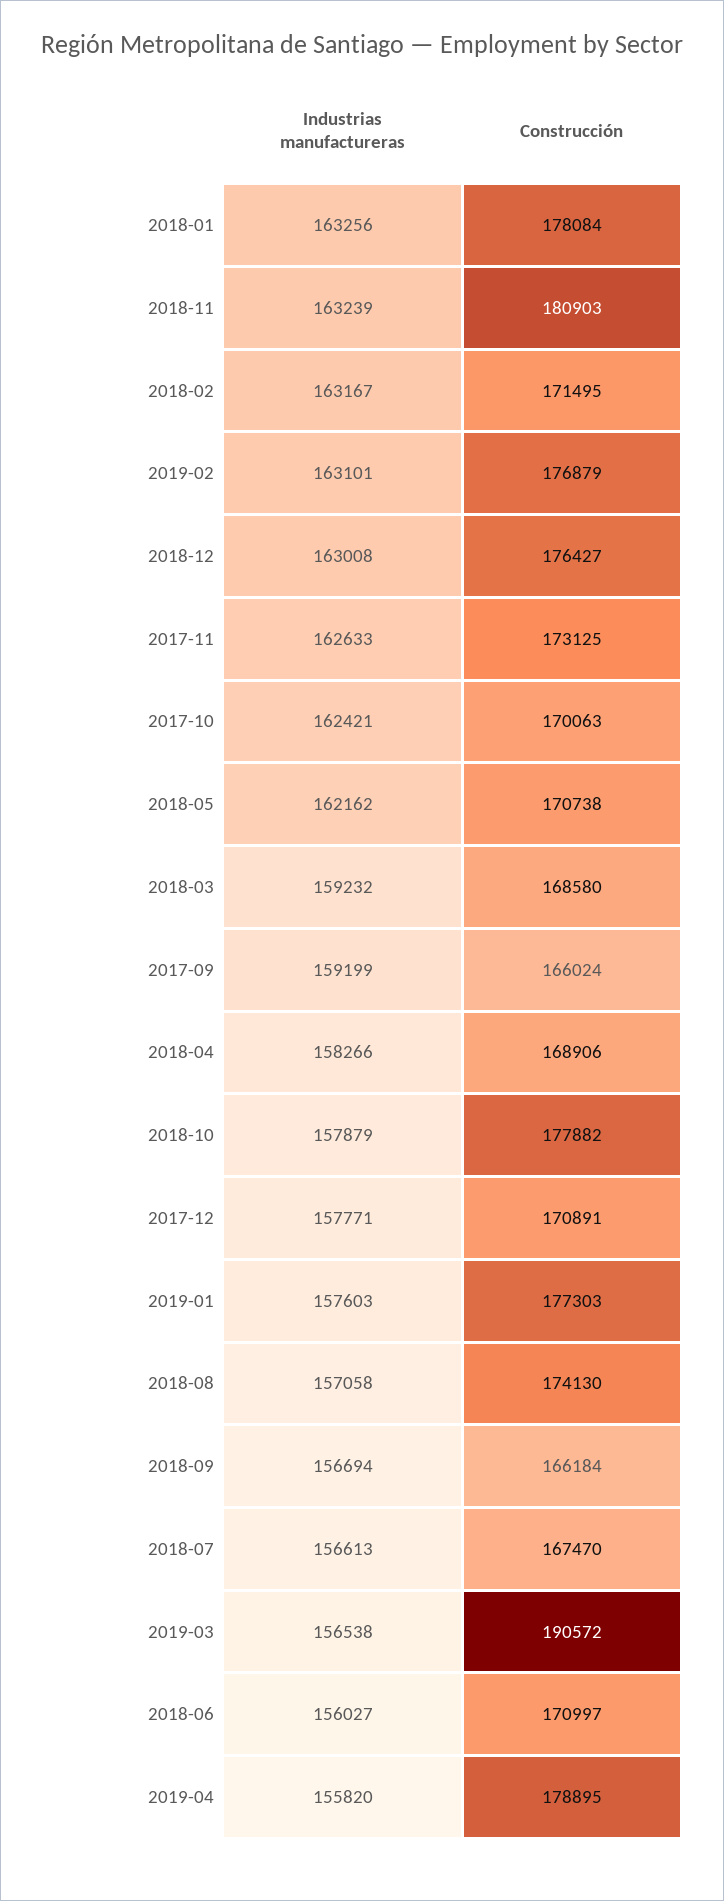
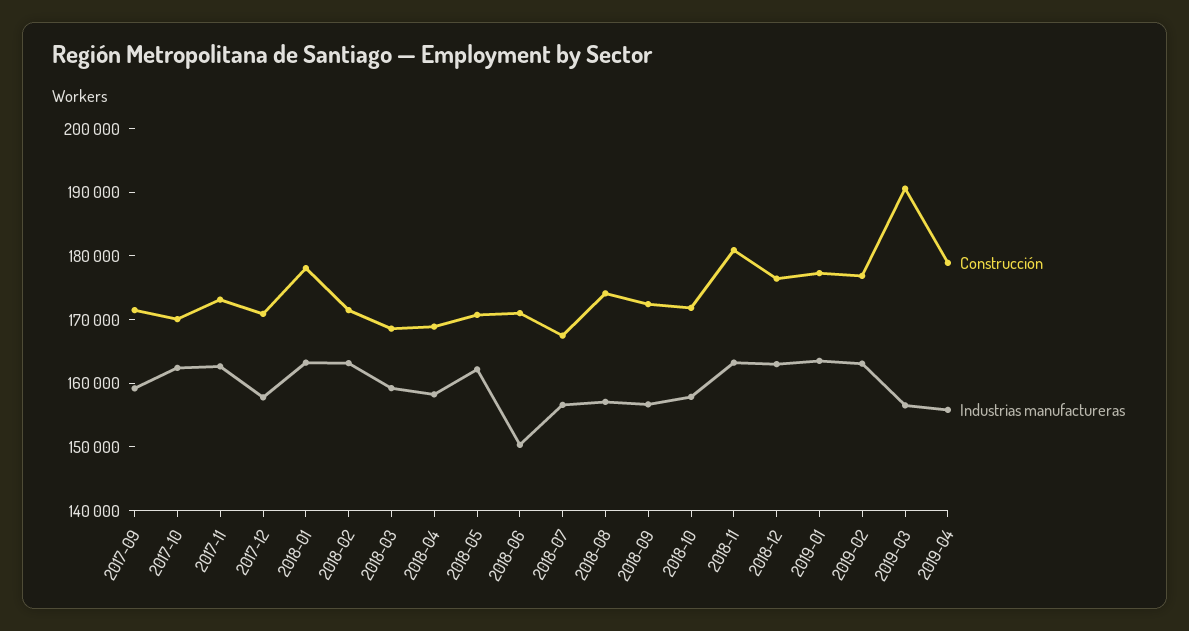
Construcción, 2017-09: 166024 -> 172000
Construcción, 2018-10: 177882 -> 172000
Industrias manufactureras, 2019-01: 157603 -> 164000
Construcción, 2018-09: 166184 -> 172000
Industrias manufactureras, 2018-06: 156027 -> 150000

